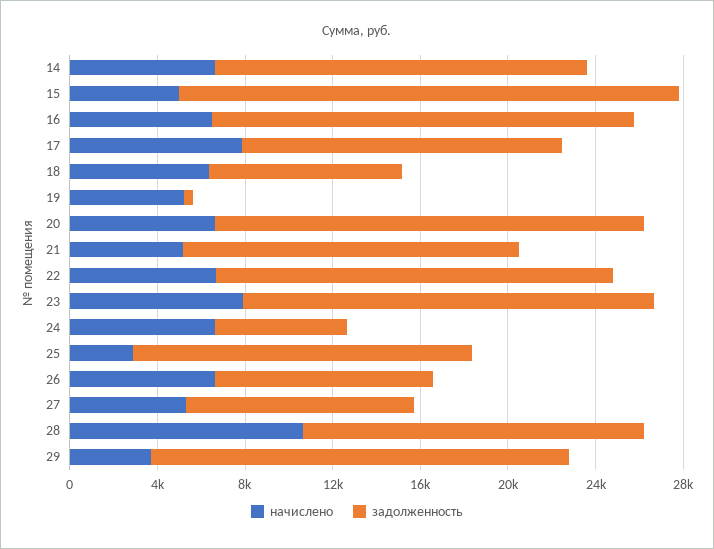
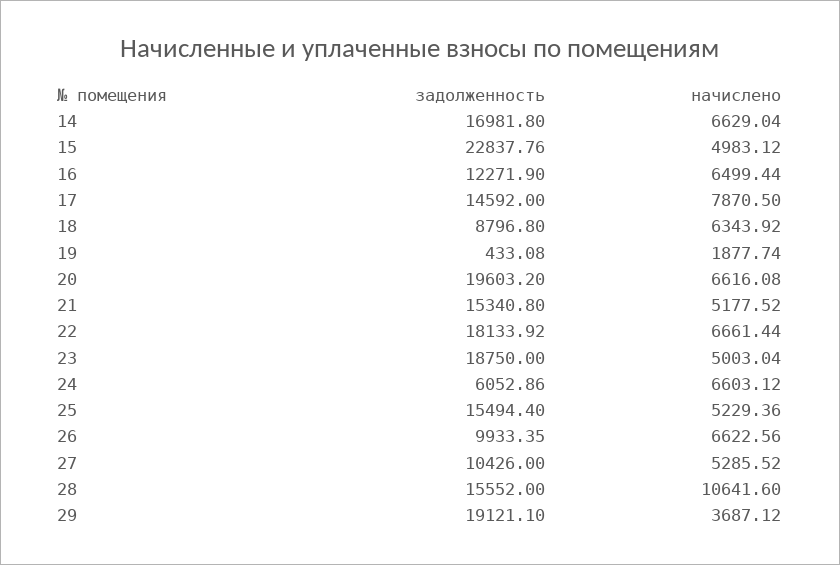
задолженность, 16: 19000 -> 12271.9
начислено, 19: 5000 -> 1877.74
начислено, 23: 8000 -> 5003.04
начислено, 25: 3000 -> 5229.36

